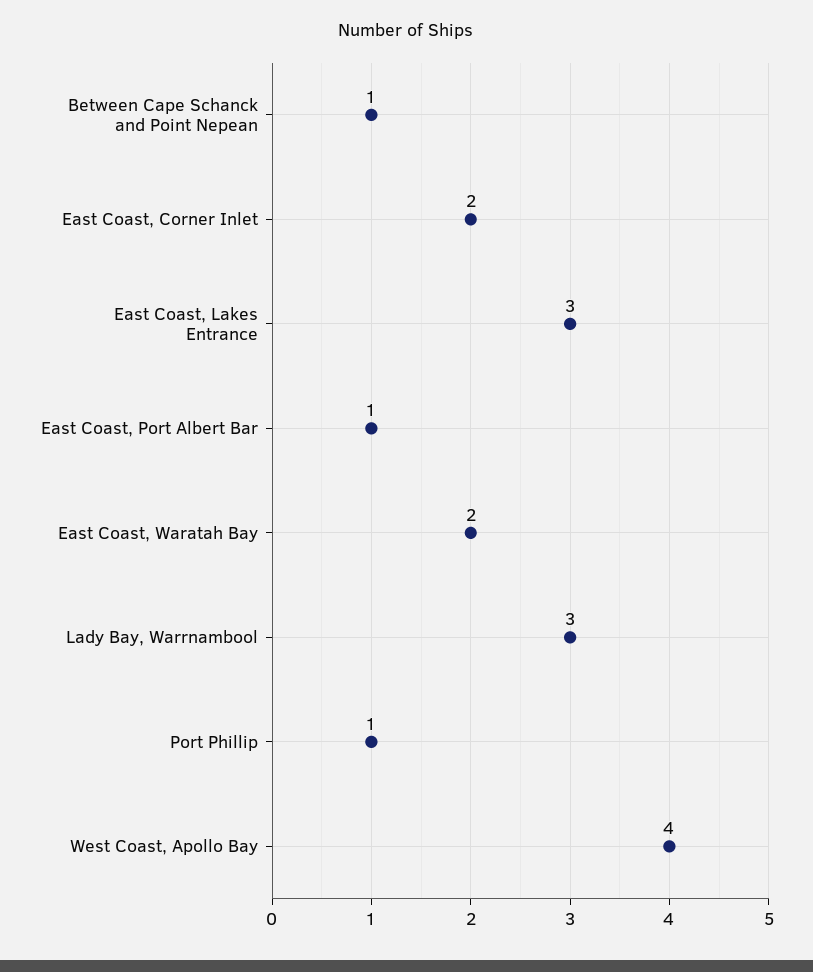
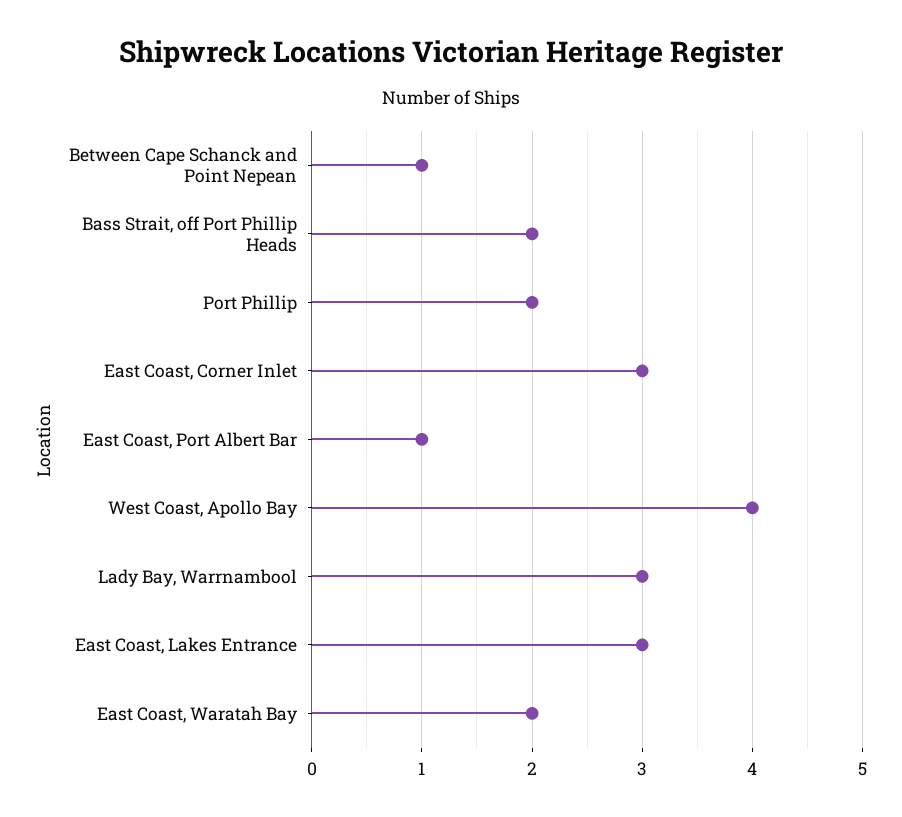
East Coast, Corner Inlet: 2 -> 3
Port Phillip: 1 -> 2
Bass Strait, off Port Phillip Heads: none -> 2

